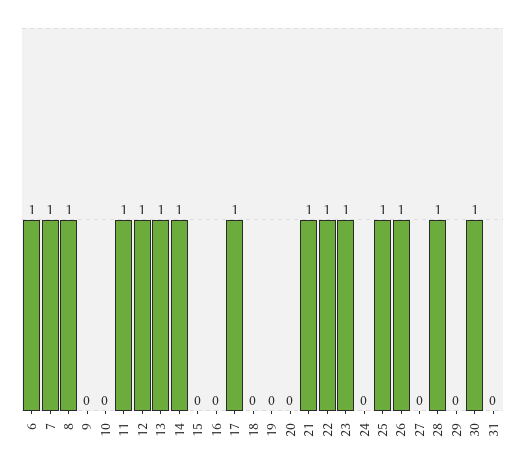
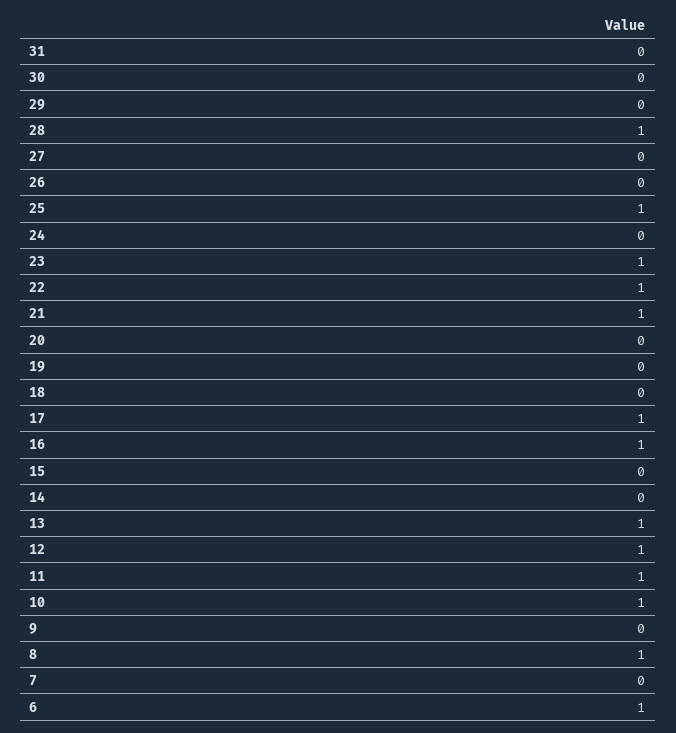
7: 1 -> 0
10: 0 -> 1
14: 1 -> 0
16: 0 -> 1
26: 1 -> 0
30: 1 -> 0

